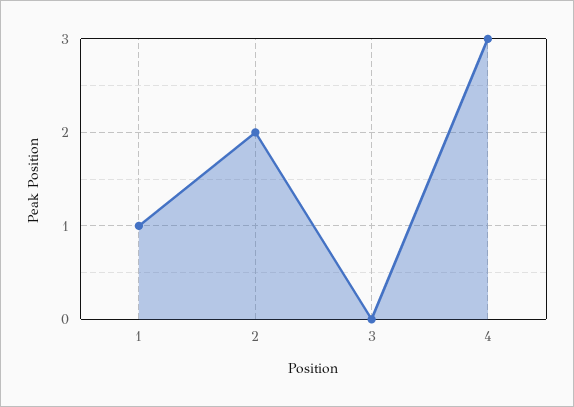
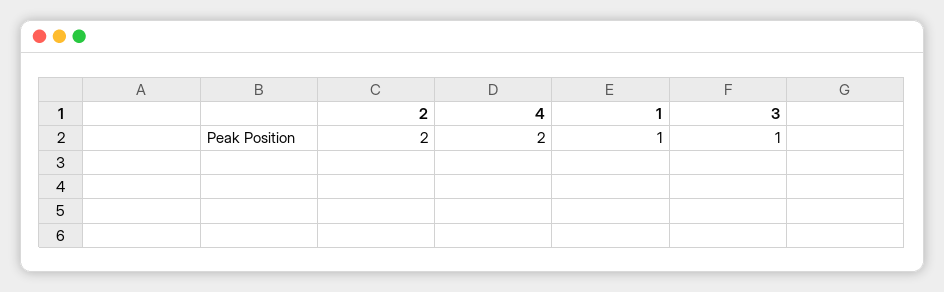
3: 0 -> 1
4: 3 -> 2

